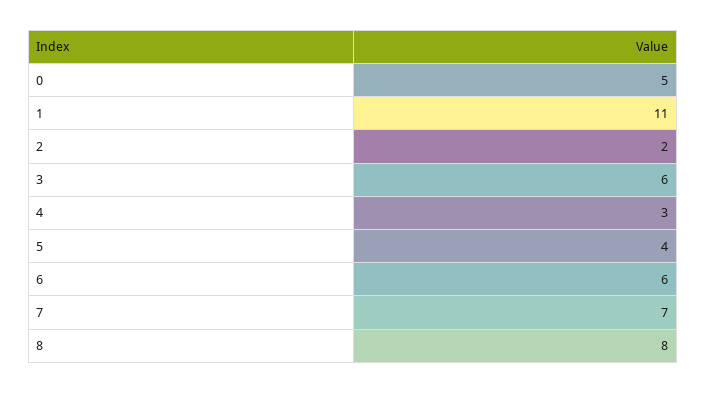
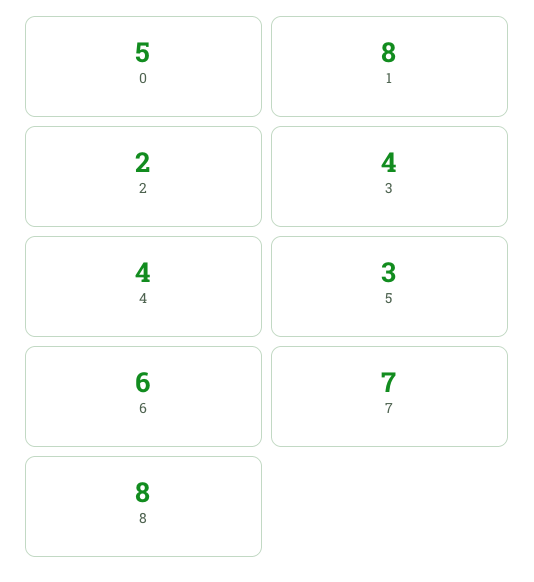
1: 11 -> 8
3: 6 -> 4
4: 3 -> 4
5: 4 -> 3

